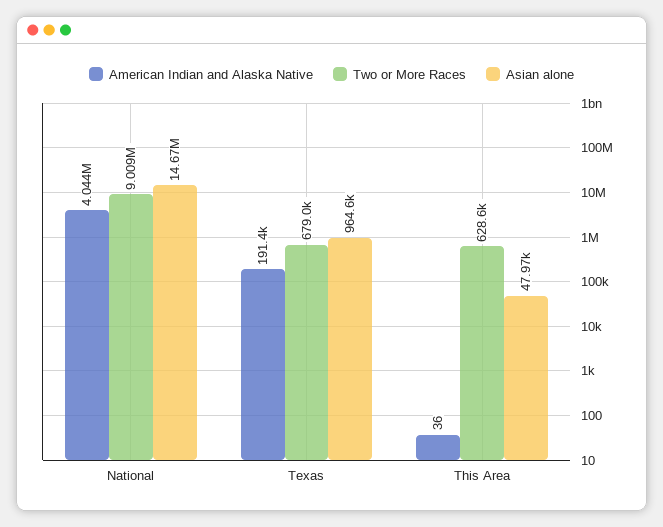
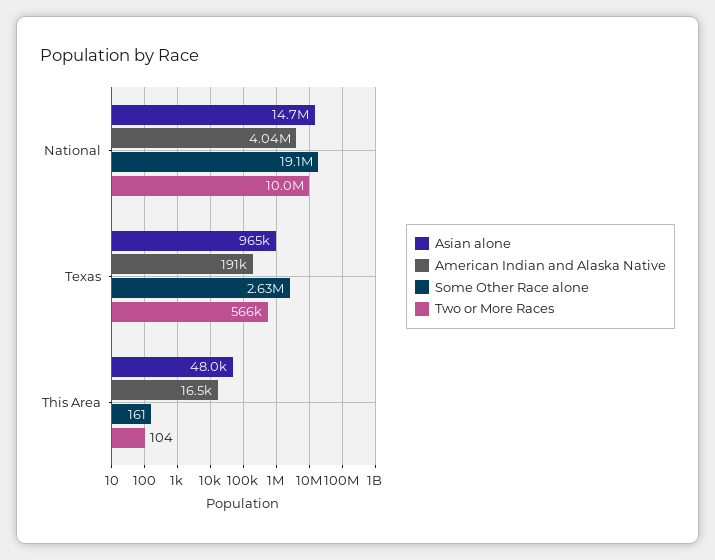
Two or More Races, National: 9009000 -> 10000000
Two or More Races, Texas: 679000 -> 566000
American Indian and Alaska Native, This Area: 36 -> 16500
Two or More Races, This Area: 628600 -> 104
Some Other Race alone, National: none -> 19100000
Some Other Race alone, Texas: none -> 2630000
Some Other Race alone, This Area: none -> 161

